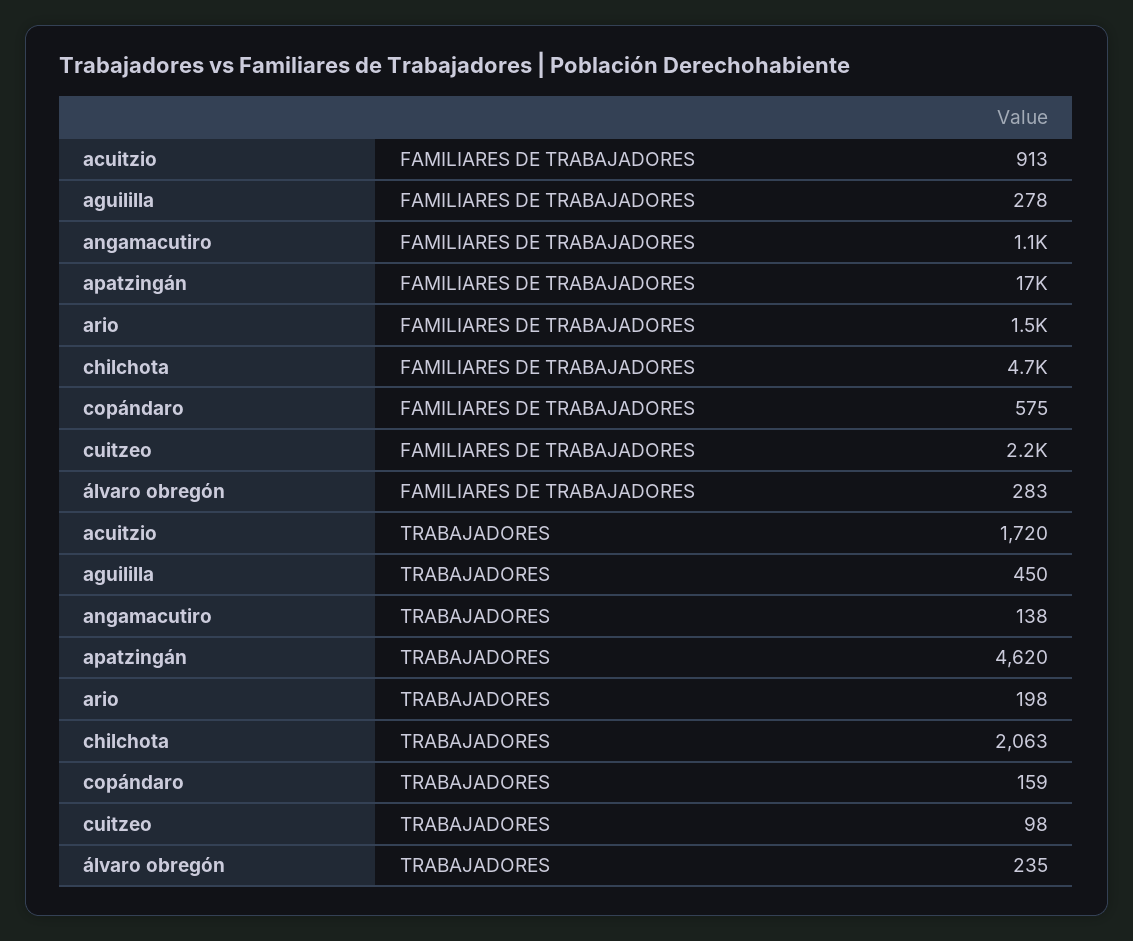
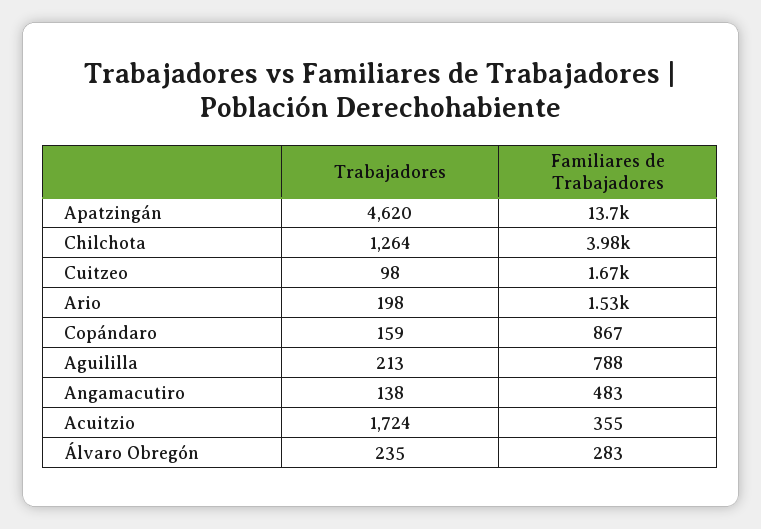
acuitzio, FAMILIARES DE TRABAJADORES: 913 -> 355
aguililla, FAMILIARES DE TRABAJADORES: 278 -> 788
angamacutiro, FAMILIARES DE TRABAJADORES: 1100 -> 483
apatzingán, FAMILIARES DE TRABAJADORES: 17000 -> 13700
chilchota, FAMILIARES DE TRABAJADORES: 4700 -> 3980
copándaro, FAMILIARES DE TRABAJADORES: 575 -> 867
cuitzeo, FAMILIARES DE TRABAJADORES: 2200 -> 1670
acuitzio, TRABAJADORES: 1720 -> 1724
aguililla, TRABAJADORES: 450 -> 213
chilchota, TRABAJADORES: 2063 -> 1264

